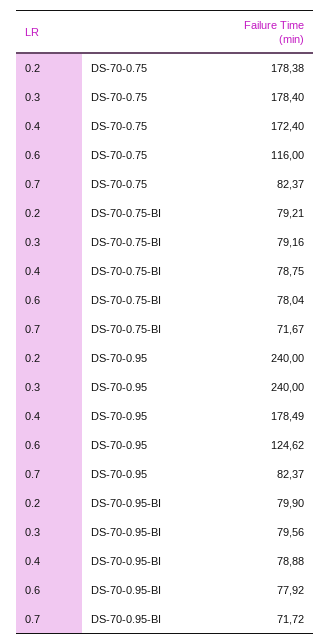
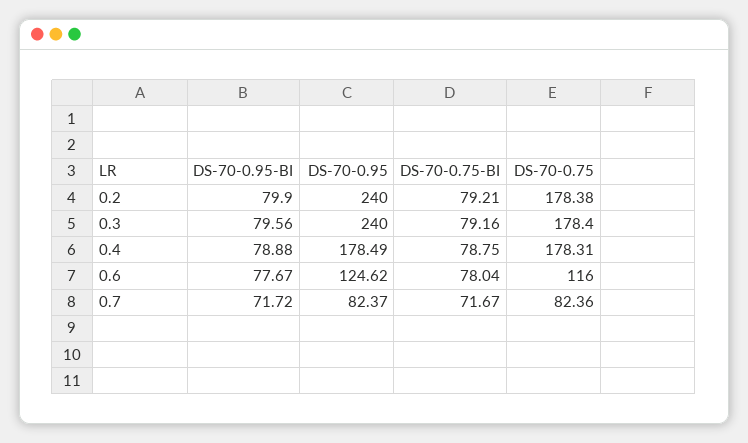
0.4, DS-70-0.75: 172.4 -> 178.31
0.7, DS-70-0.75: 82.37 -> 82.36
0.6, DS-70-0.95-BI: 77.92 -> 77.67

